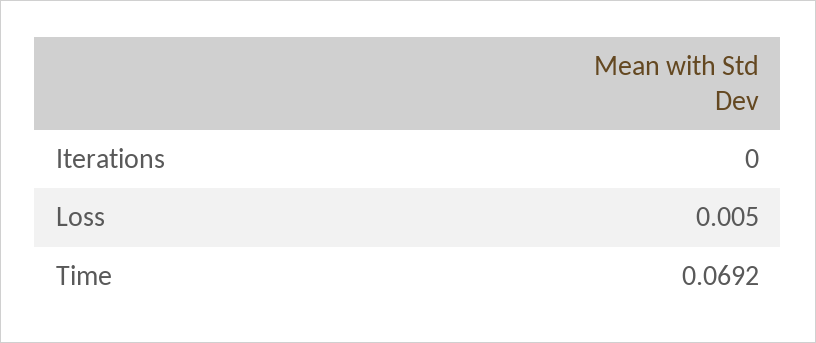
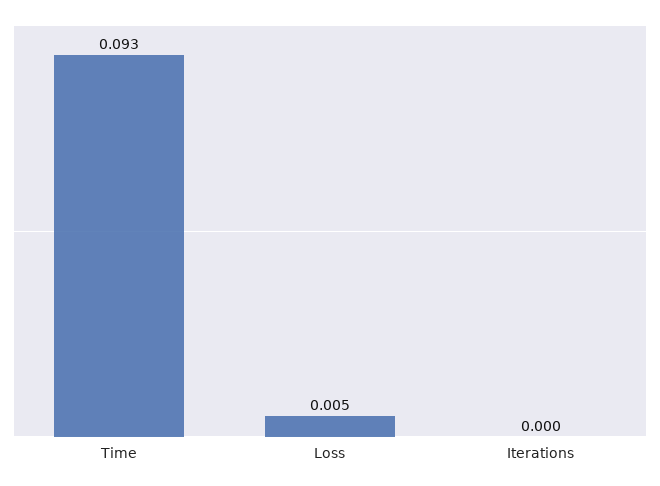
Time: 0.0692 -> 0.093

